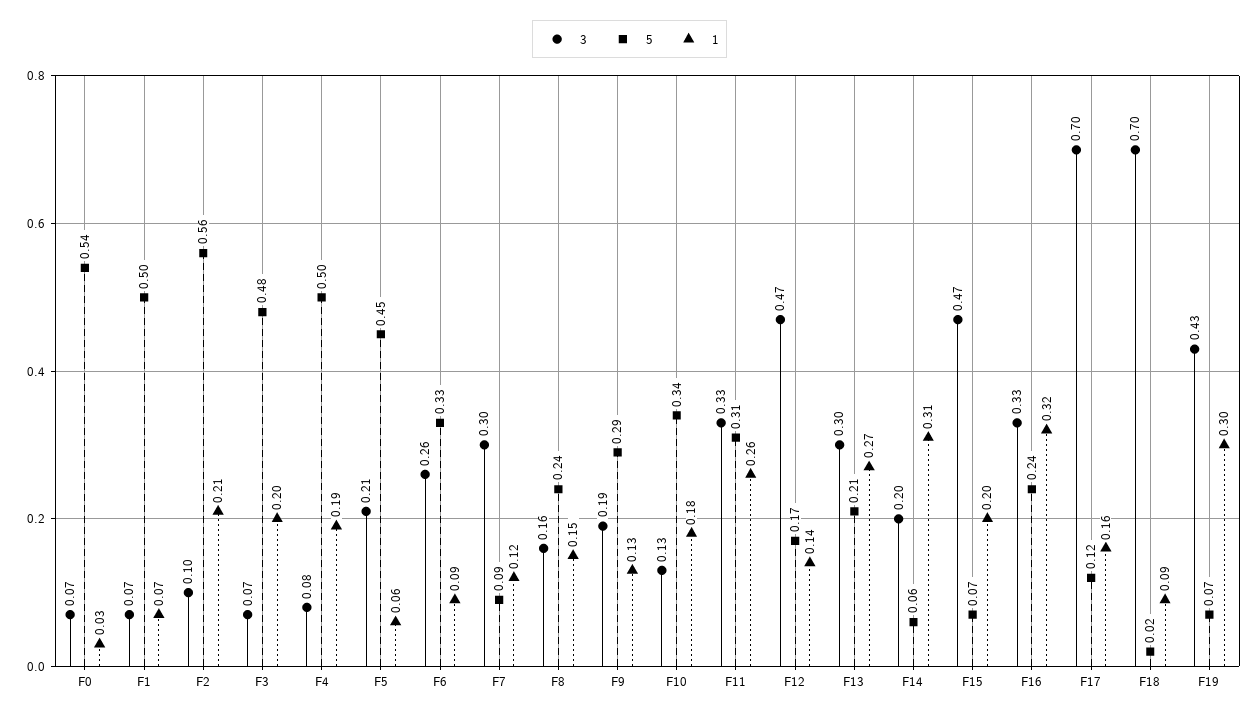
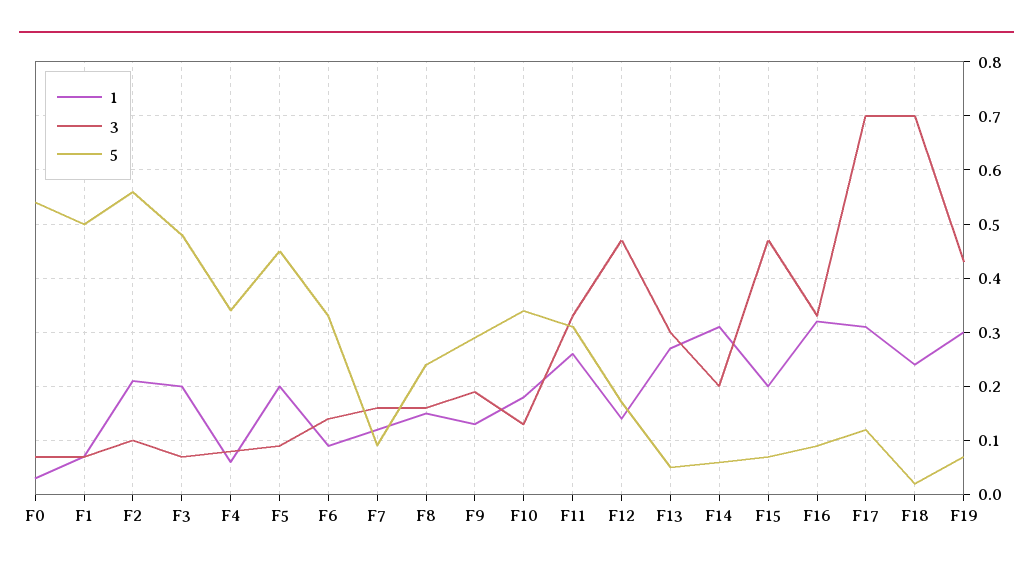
5, F4: 0.5 -> 0.35
1, F4: 0.19 -> 0.05
3, F5: 0.21 -> 0.1
1, F5: 0.06 -> 0.2
3, F6: 0.26 -> 0.15
3, F7: 0.3 -> 0.15
5, F13: 0.21 -> 0.05
5, F16: 0.24 -> 0.1
1, F17: 0.16 -> 0.3
1, F18: 0.09 -> 0.25

